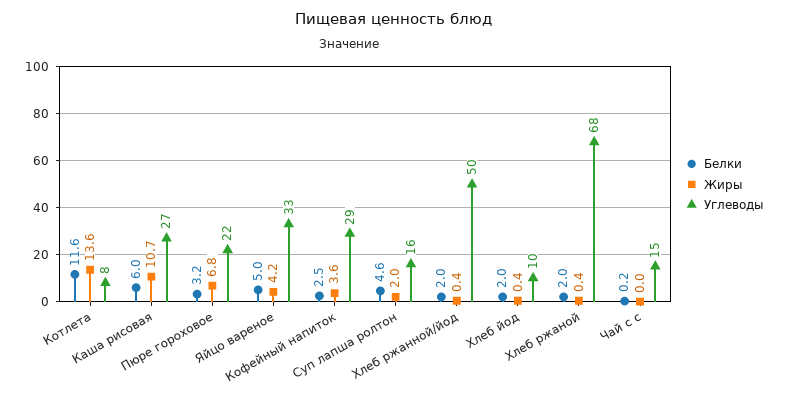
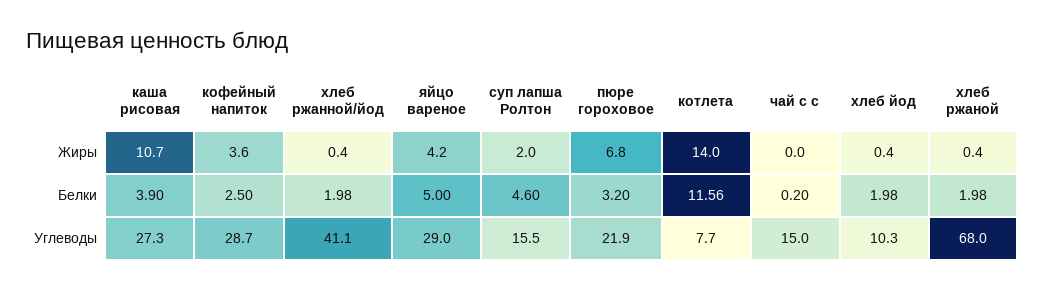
Жиры, Котлета: 13.6 -> 14
Белки, Каша рисовая: 6 -> 3.9
Углеводы, Яйцо вареное: 33 -> 29
Углеводы, Хлеб ржанной/йод: 50 -> 41.1

